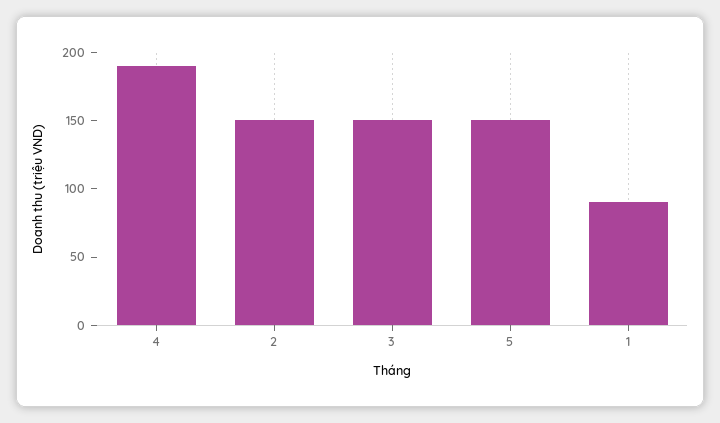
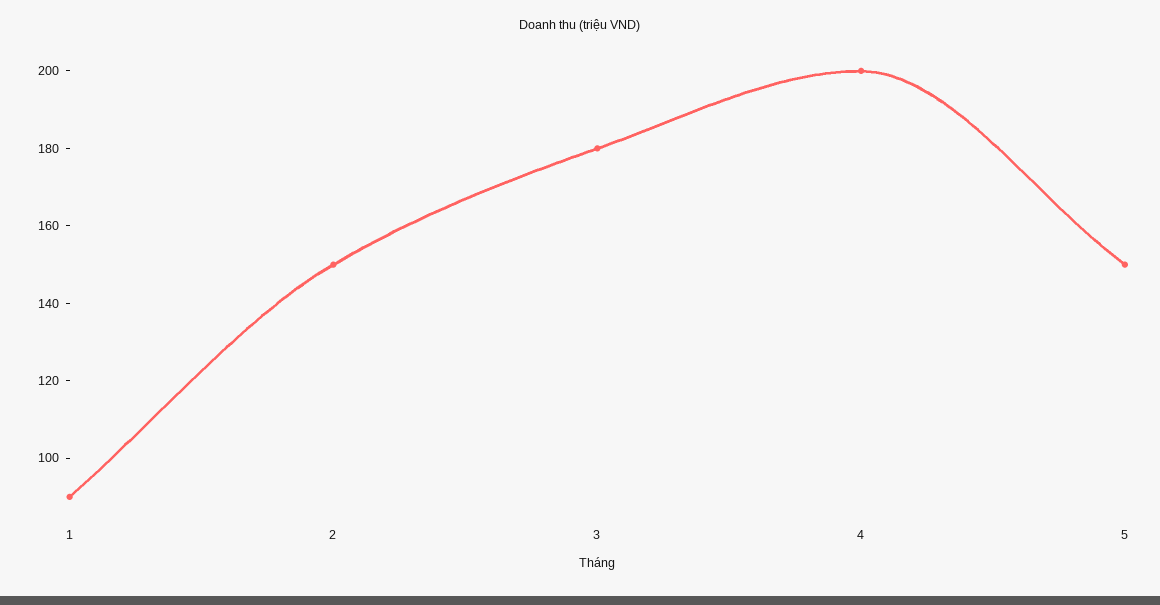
4: 190 -> 200
3: 150 -> 180

